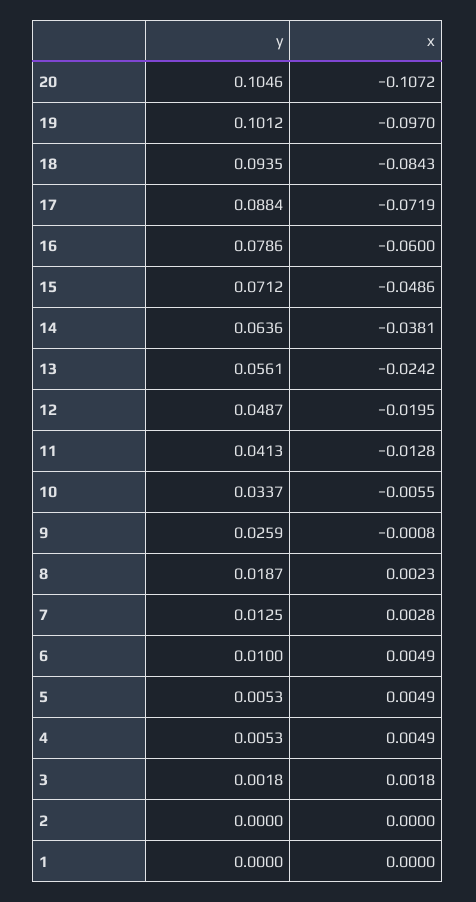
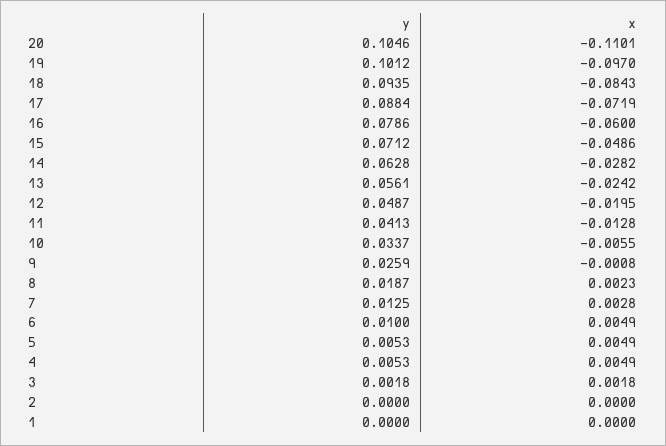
x, 20: -0.1072 -> -0.1101
y, 14: 0.0636 -> 0.0628
x, 14: -0.0381 -> -0.0282

